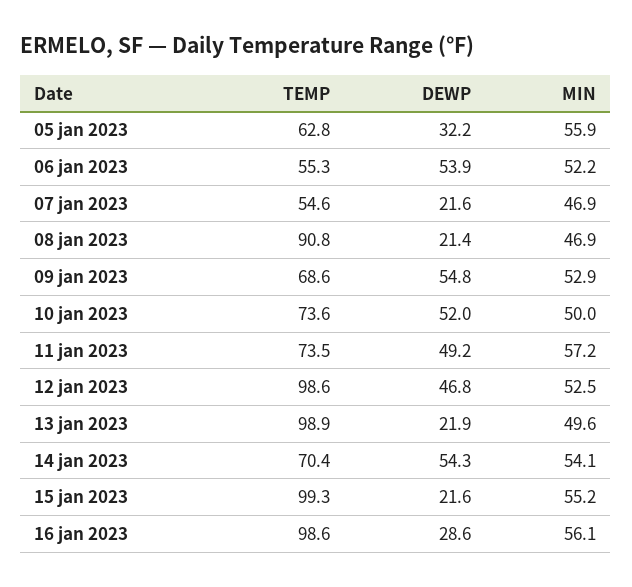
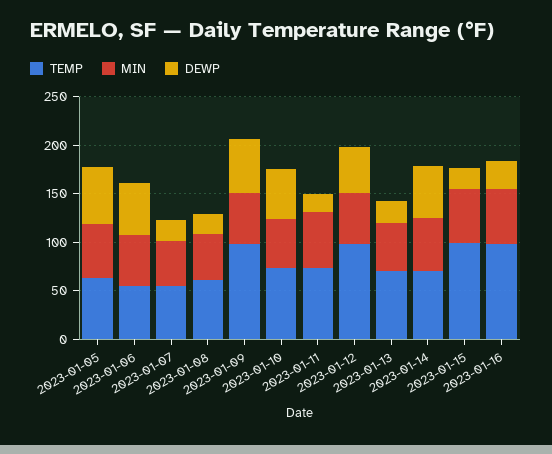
DEWP, 05 jan 2023: 32.2 -> 60
TEMP, 08 jan 2023: 90.8 -> 60
TEMP, 09 jan 2023: 68.6 -> 100
DEWP, 11 jan 2023: 49.2 -> 20
TEMP, 13 jan 2023: 98.9 -> 70

